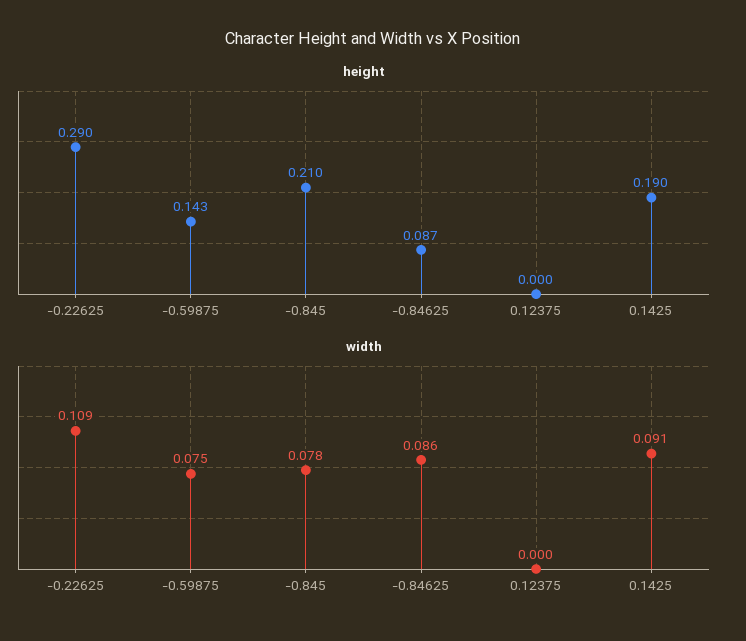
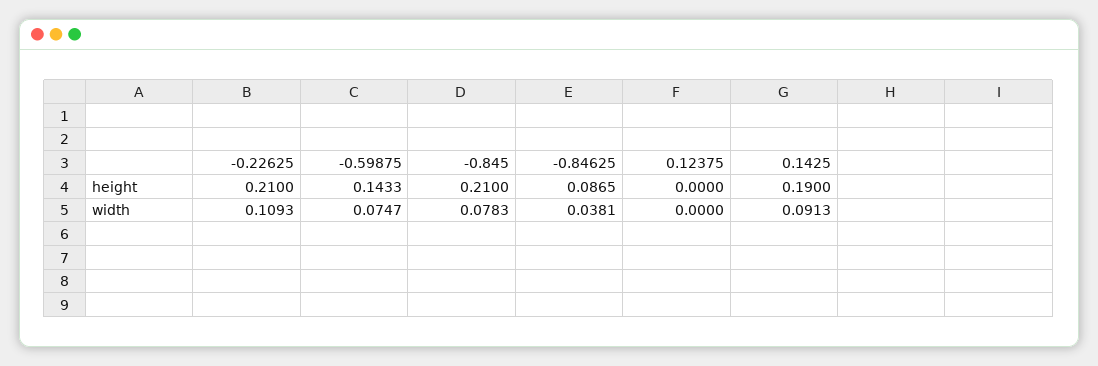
height, -0.22625: 0.29 -> 0.21
width, -0.84625: 0.086 -> 0.0381

